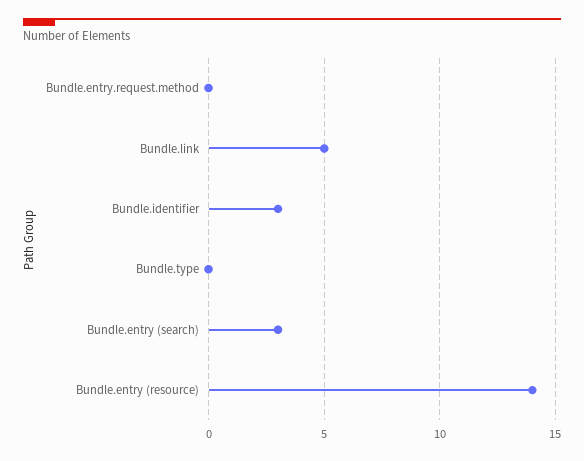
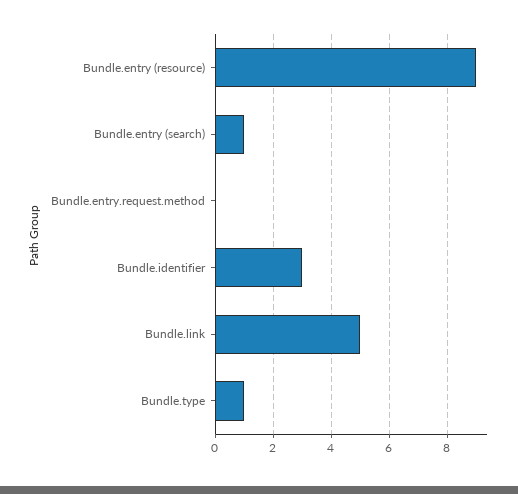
Bundle.type: 0 -> 1
Bundle.entry (search): 3 -> 1
Bundle.entry (resource): 14 -> 9

